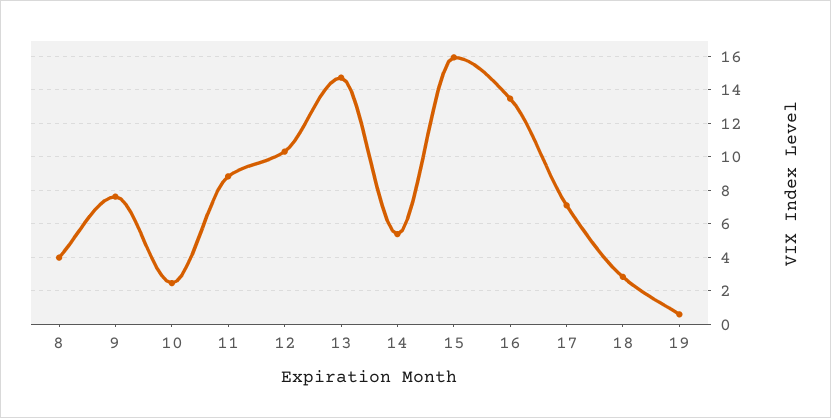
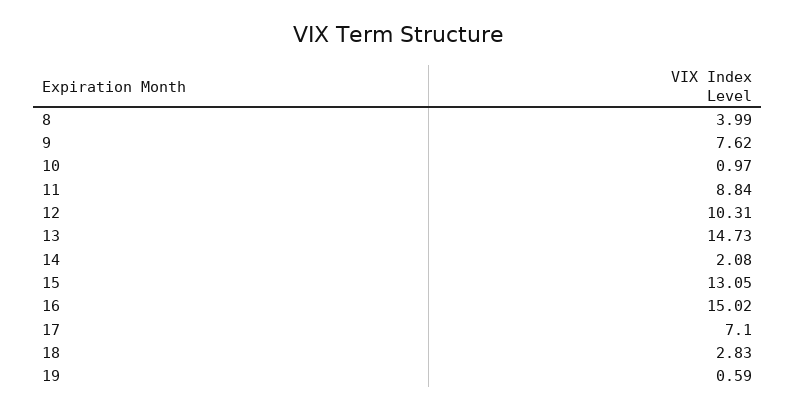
10: 2.5 -> 0.97
14: 5.5 -> 2.08
15: 16 -> 13.05
16: 13.5 -> 15.02

